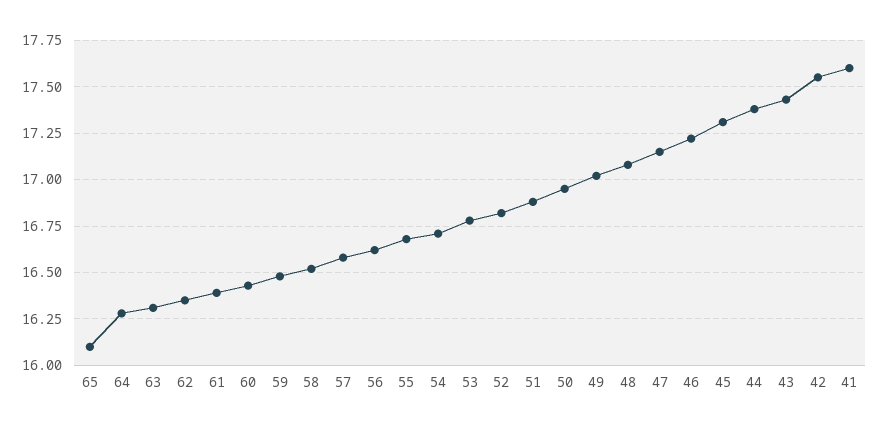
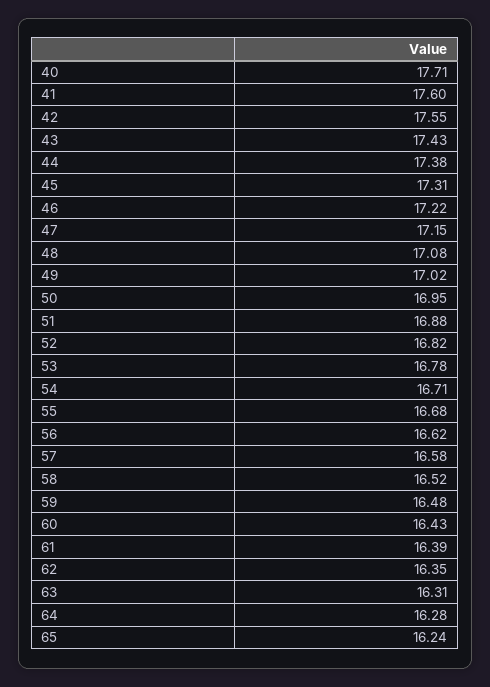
65: 16.1 -> 16.24
40: none -> 17.71

